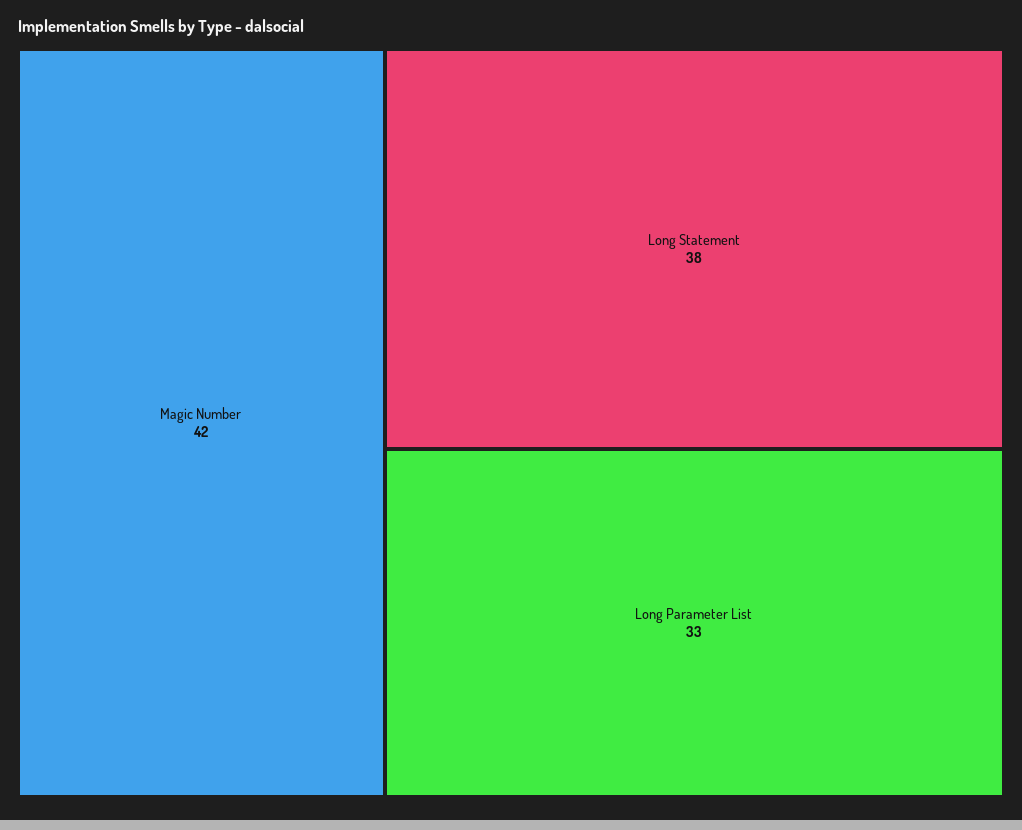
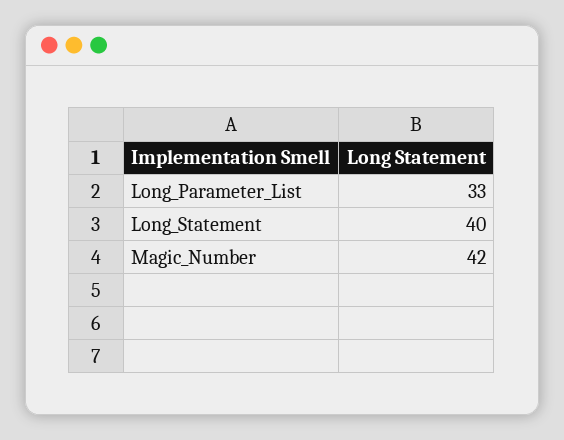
Long Statement: 38 -> 40

